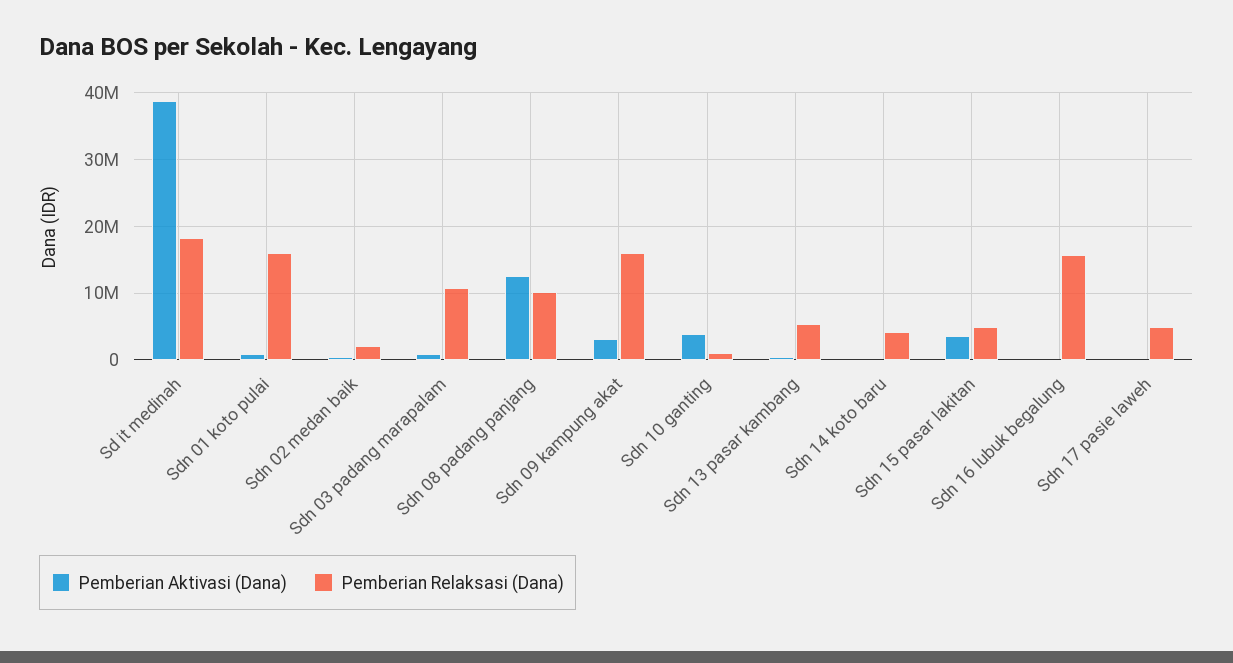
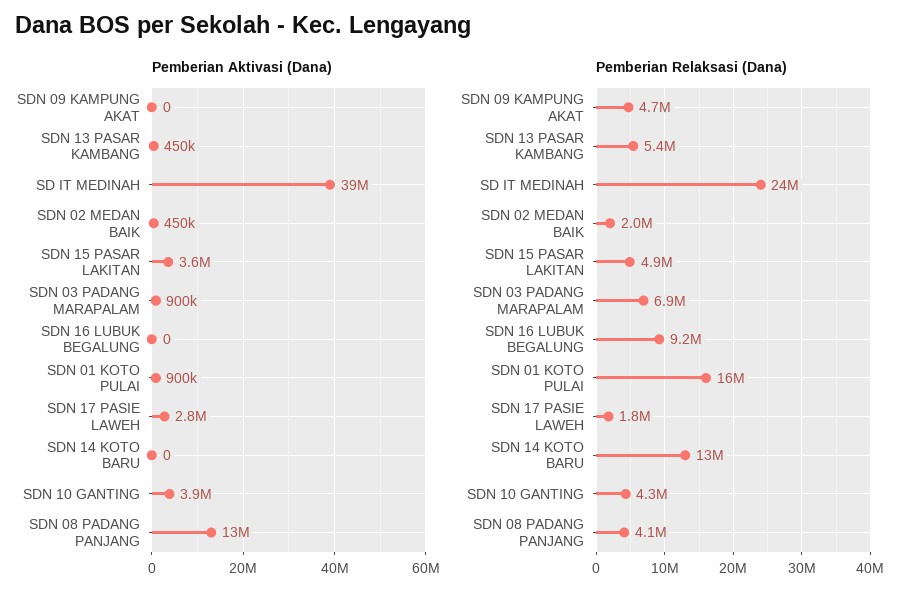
Pemberian Relaksasi (Dana), Sd it medinah: 18000000 -> 24000000
Pemberian Relaksasi (Dana), Sdn 03 padang marapalam: 11000000 -> 6900000
Pemberian Relaksasi (Dana), Sdn 08 padang panjang: 10000000 -> 4100000
Pemberian Aktivasi (Dana), Sdn 09 kampung akat: 3000000 -> 0
Pemberian Relaksasi (Dana), Sdn 09 kampung akat: 16000000 -> 4700000
Pemberian Relaksasi (Dana), Sdn 10 ganting: 1000000 -> 4300000
Pemberian Relaksasi (Dana), Sdn 14 koto baru: 4000000 -> 13000000
Pemberian Relaksasi (Dana), Sdn 16 lubuk begalung: 16000000 -> 9200000
Pemberian Aktivasi (Dana), Sdn 17 pasie laweh: 0 -> 2800000
Pemberian Relaksasi (Dana), Sdn 17 pasie laweh: 5000000 -> 1800000

